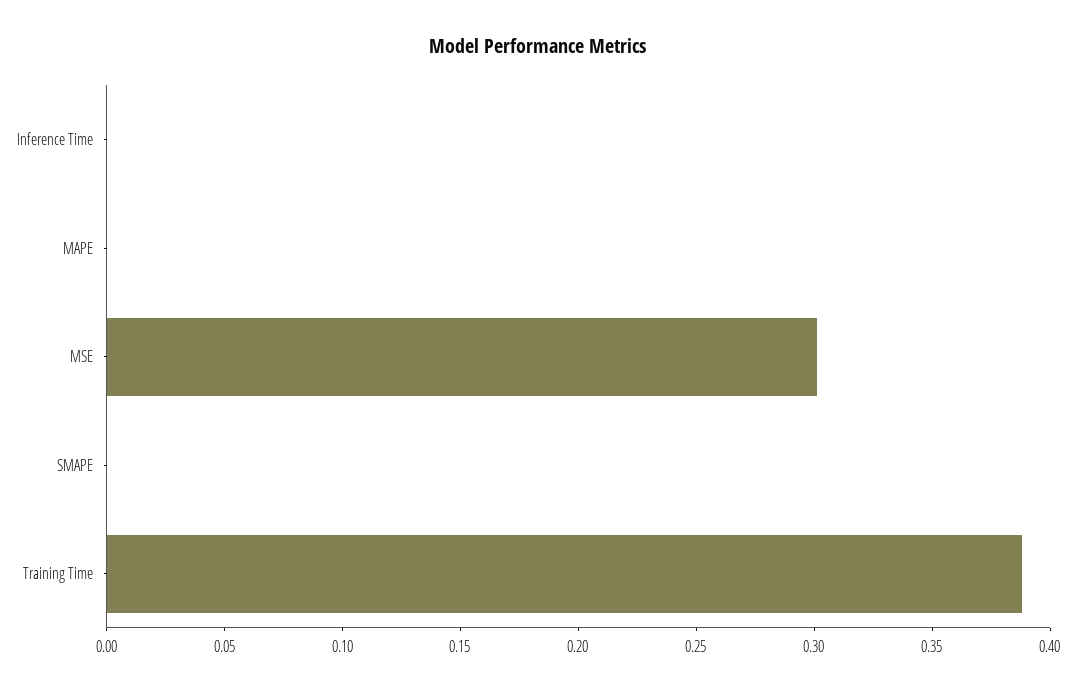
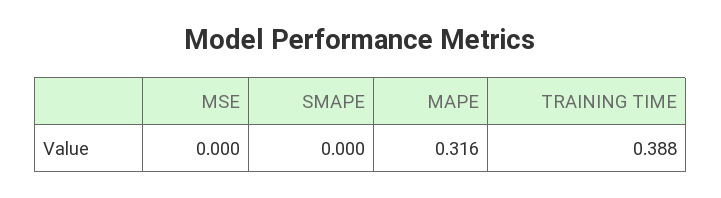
Inference Time: 0 -> none
MAPE: 0 -> 0.316
MSE: 0.3 -> 0

